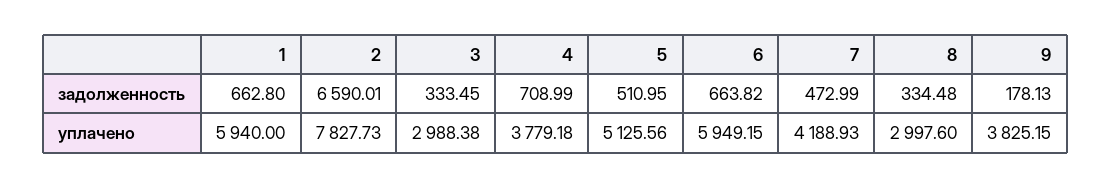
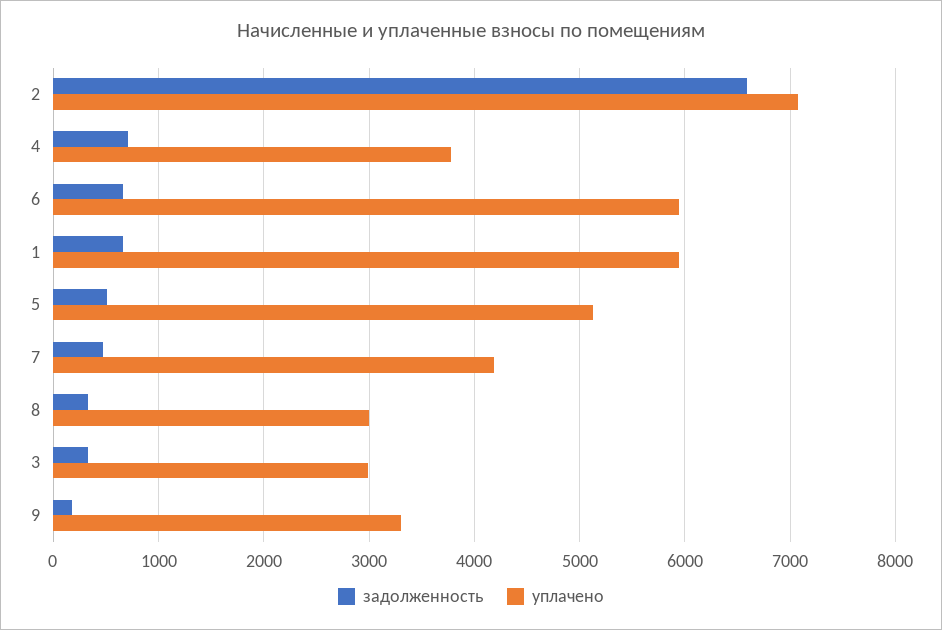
уплачено, 2: 7827.73 -> 7100
уплачено, 9: 3825.15 -> 3300

